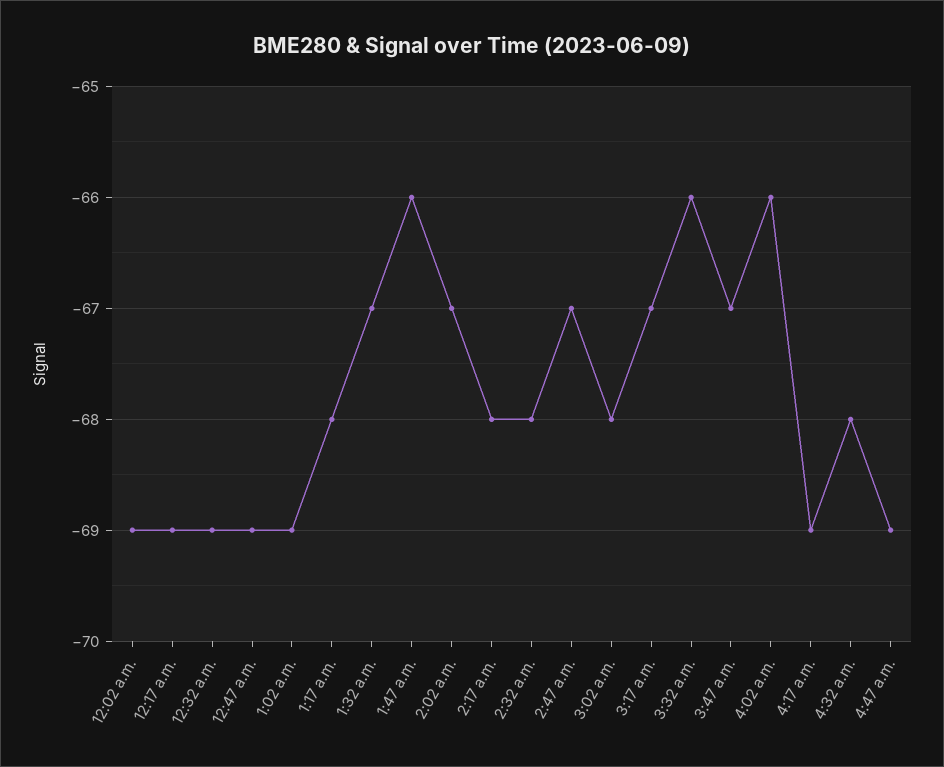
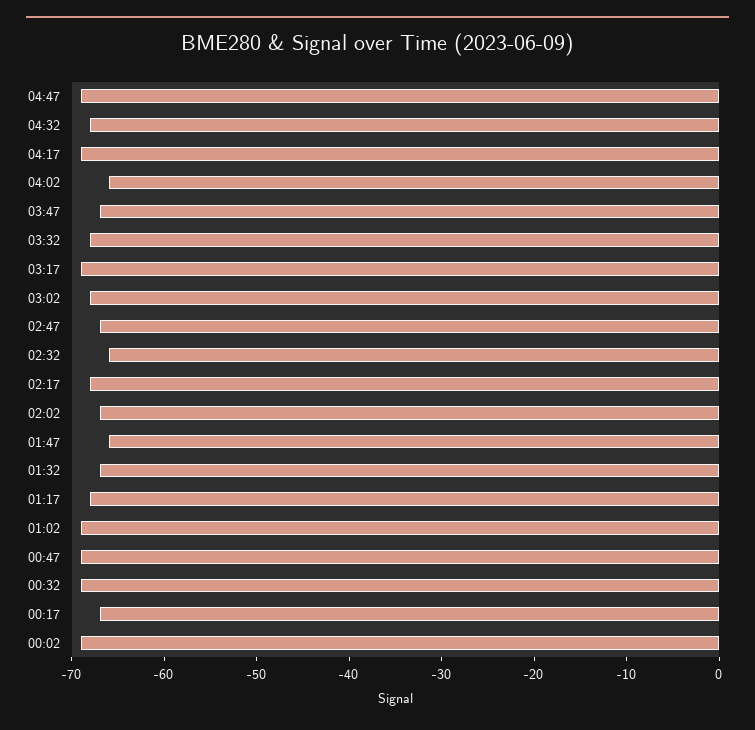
12:17 a.m.: -69 -> -67
2:32 a.m.: -68 -> -66
3:17 a.m.: -67 -> -69
3:32 a.m.: -66 -> -68

